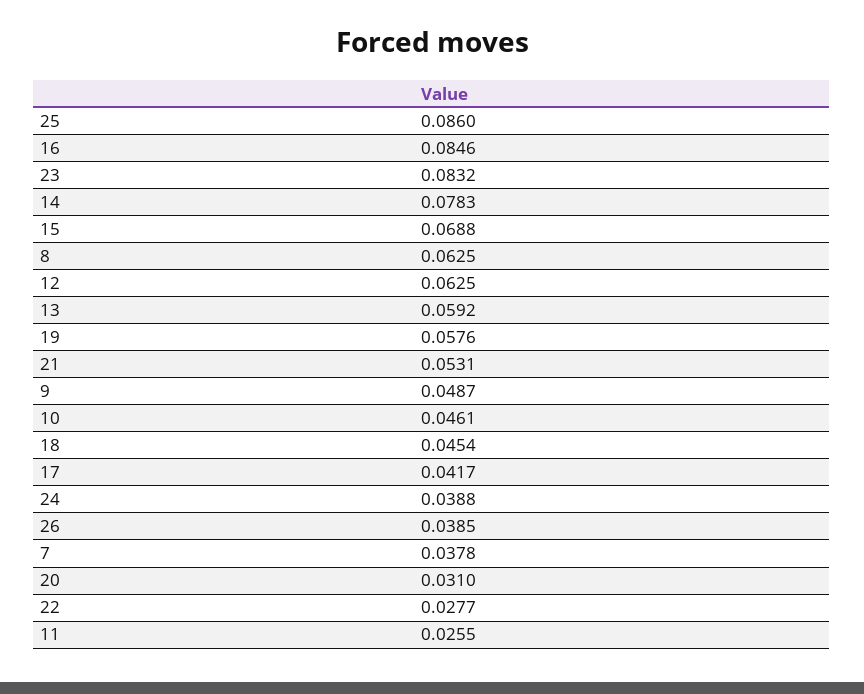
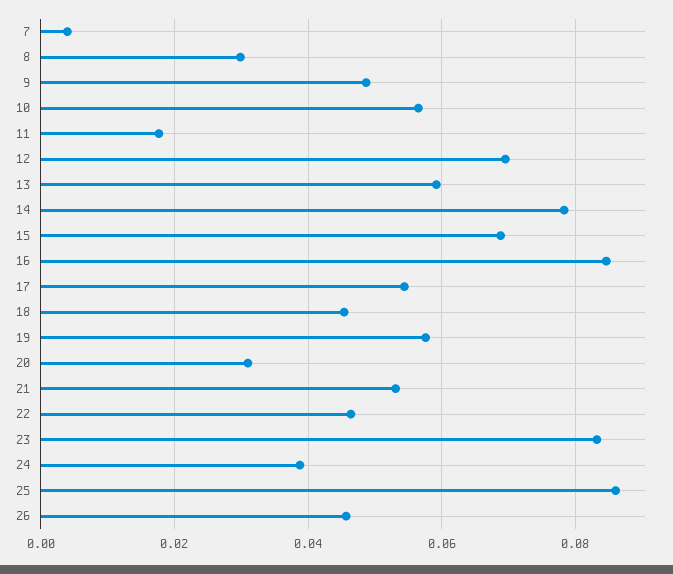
8: 0.0625 -> 0.03
12: 0.0625 -> 0.07
10: 0.0461 -> 0.056
17: 0.0417 -> 0.054
26: 0.0385 -> 0.046
7: 0.0378 -> 0.004
22: 0.0277 -> 0.046
11: 0.0255 -> 0.018

